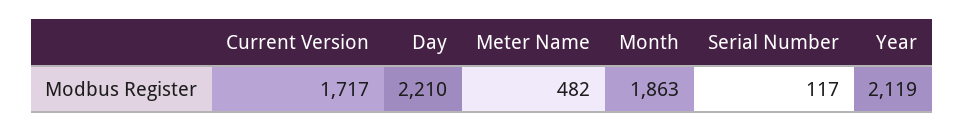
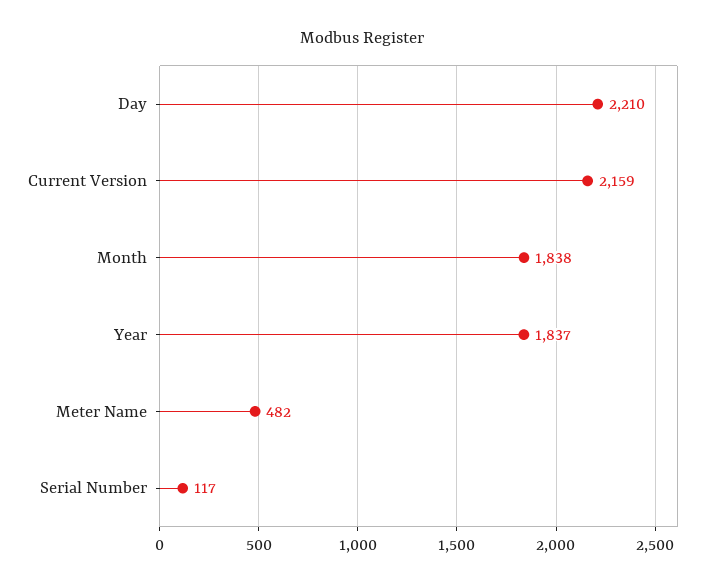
Current Version: 1717 -> 2159
Month: 1863 -> 1838
Year: 2119 -> 1837

